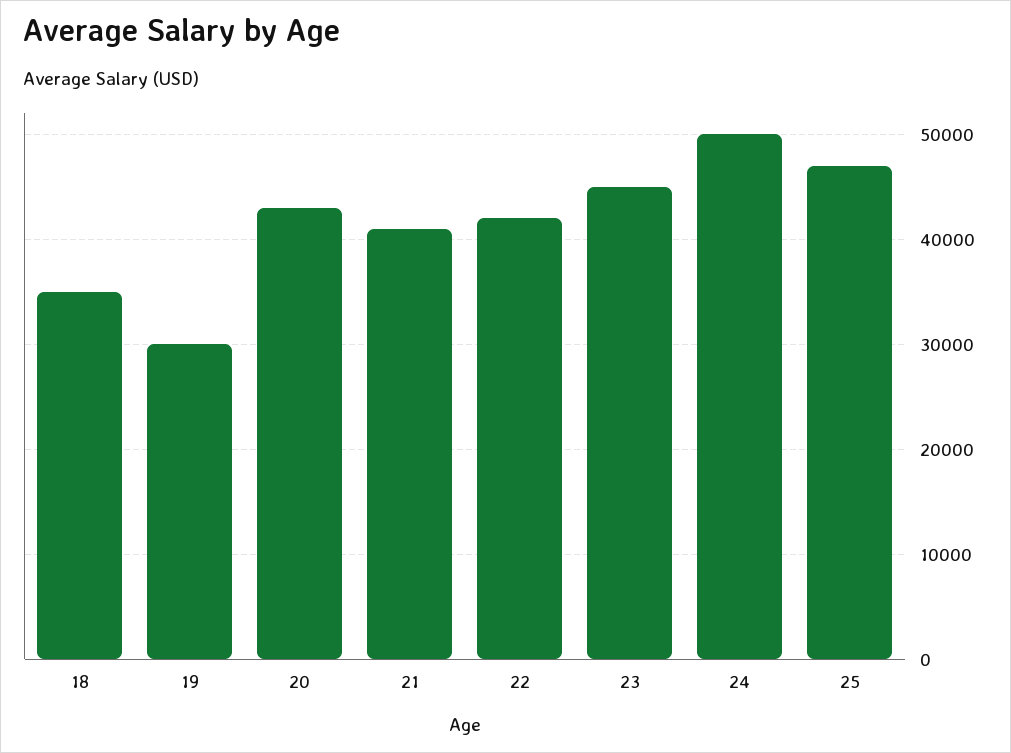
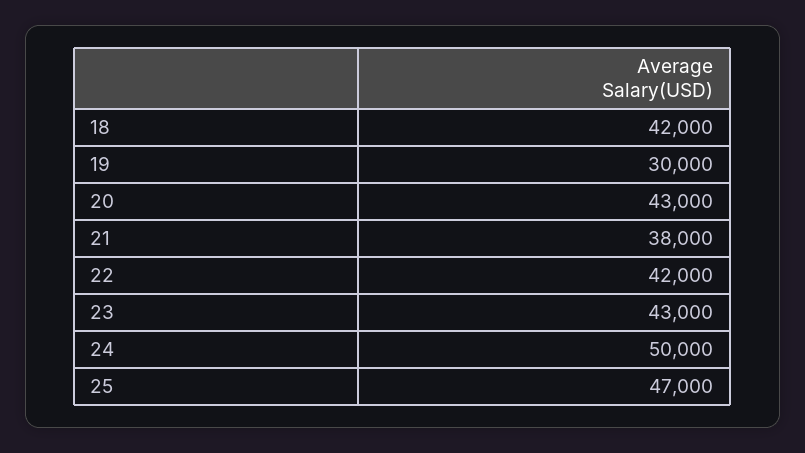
18: 35000 -> 42000
21: 41000 -> 38000
23: 45000 -> 43000

